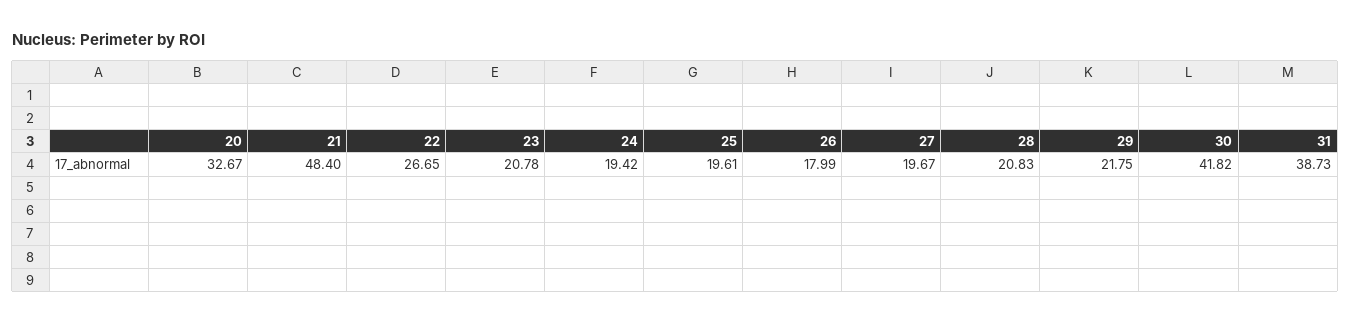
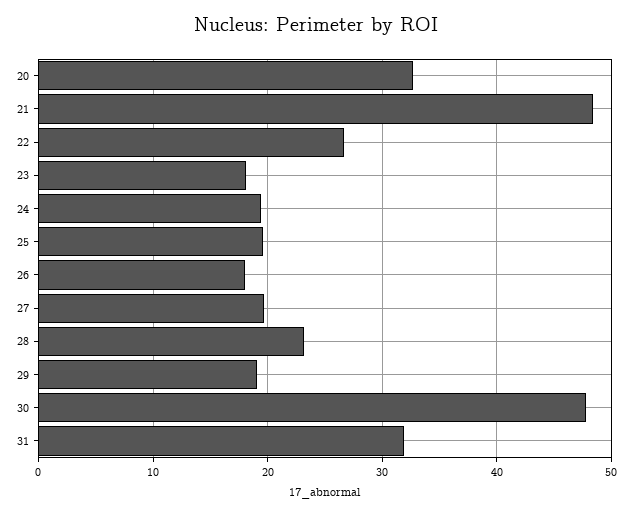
23: 20.78 -> 18
28: 20.83 -> 23
29: 21.75 -> 19
30: 41.82 -> 48
31: 38.73 -> 32

